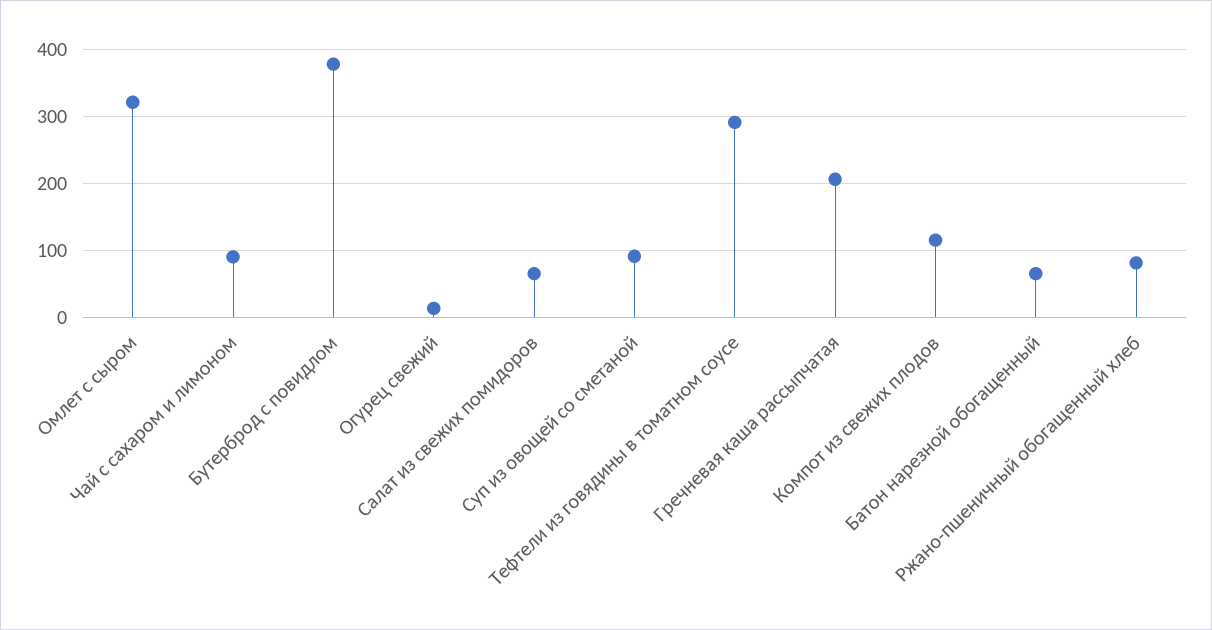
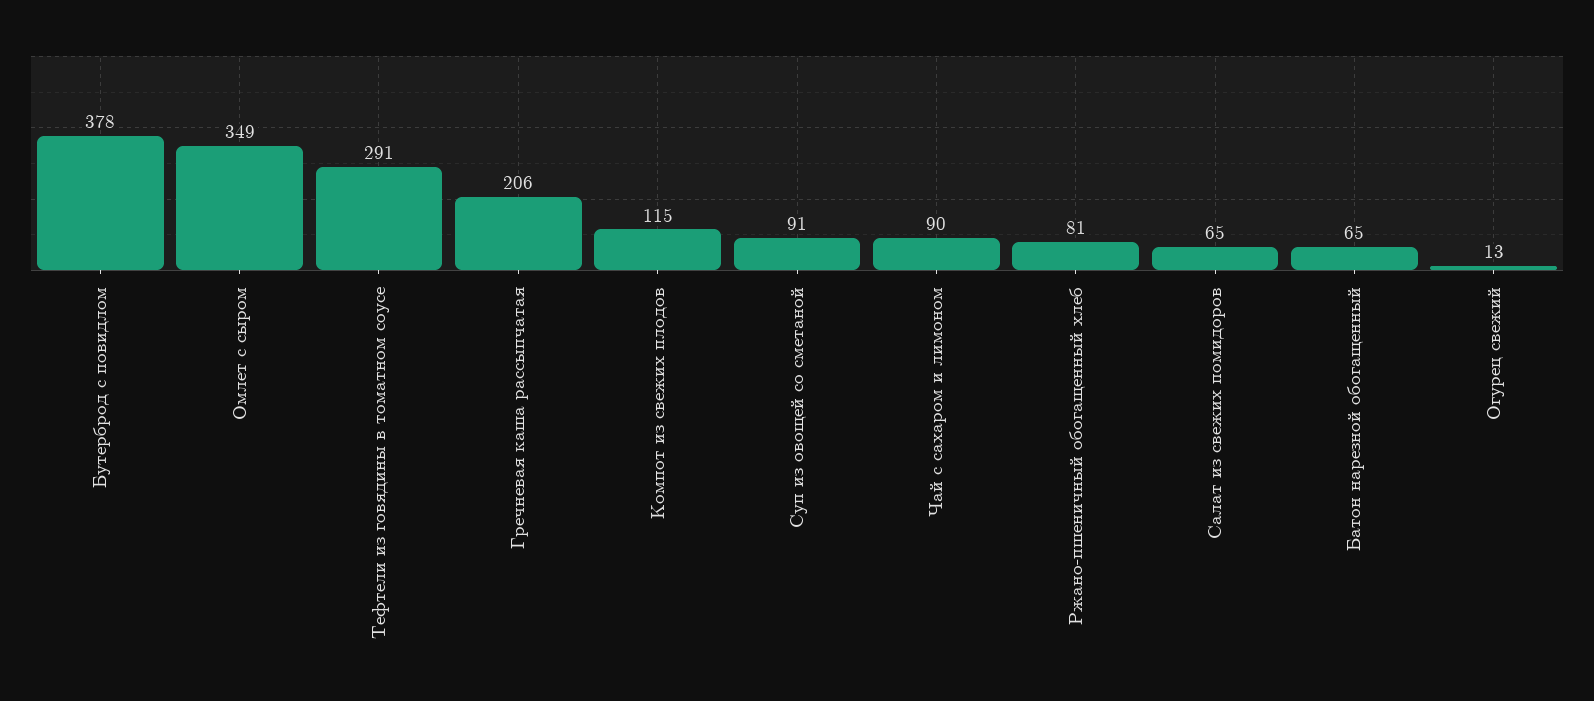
Омлет с сыром: 320 -> 349

